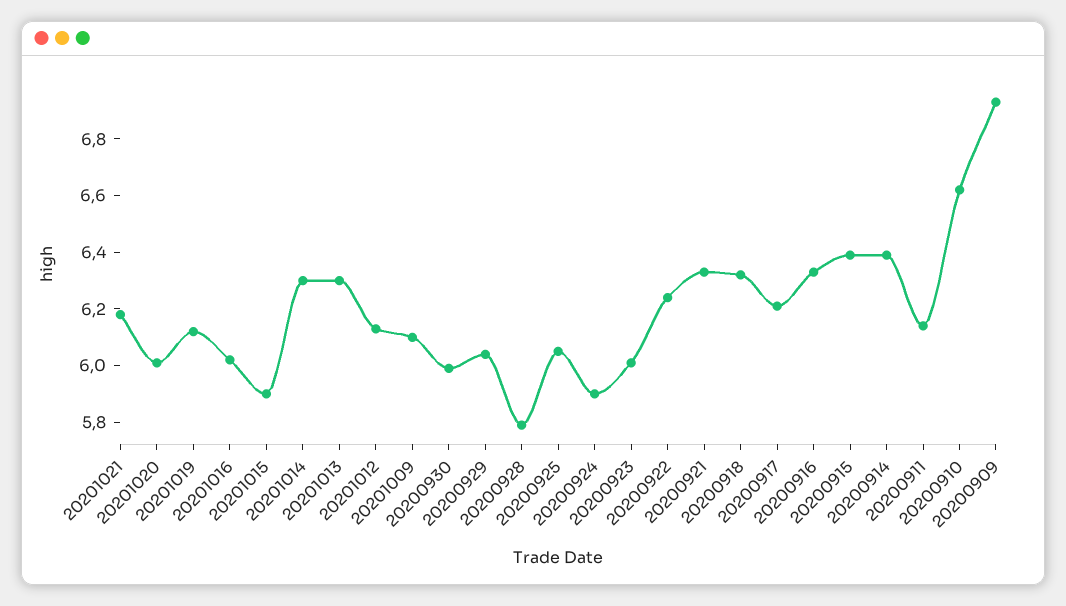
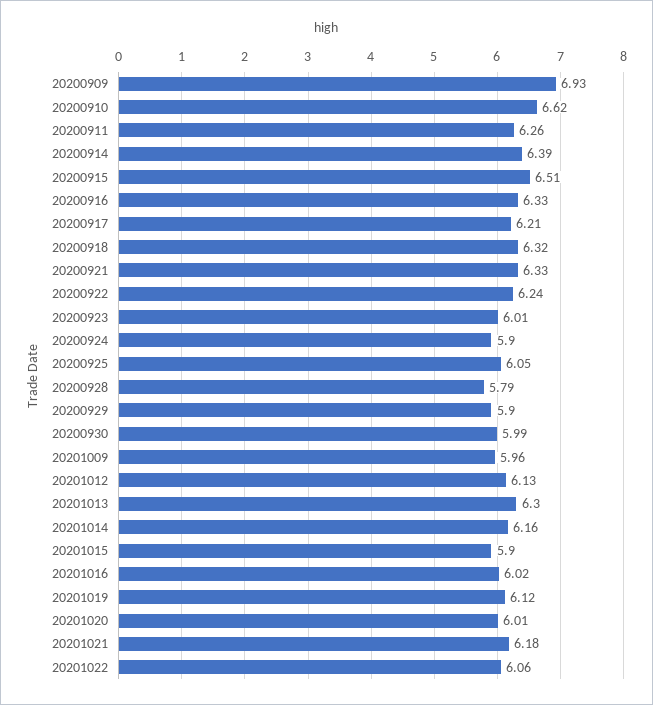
20201014: 6.3 -> 6.16
20201009: 6.1 -> 5.96
20200929: 6.05 -> 5.9
20200915: 6.4 -> 6.51
20200911: 6.15 -> 6.26
20201022: none -> 6.06

